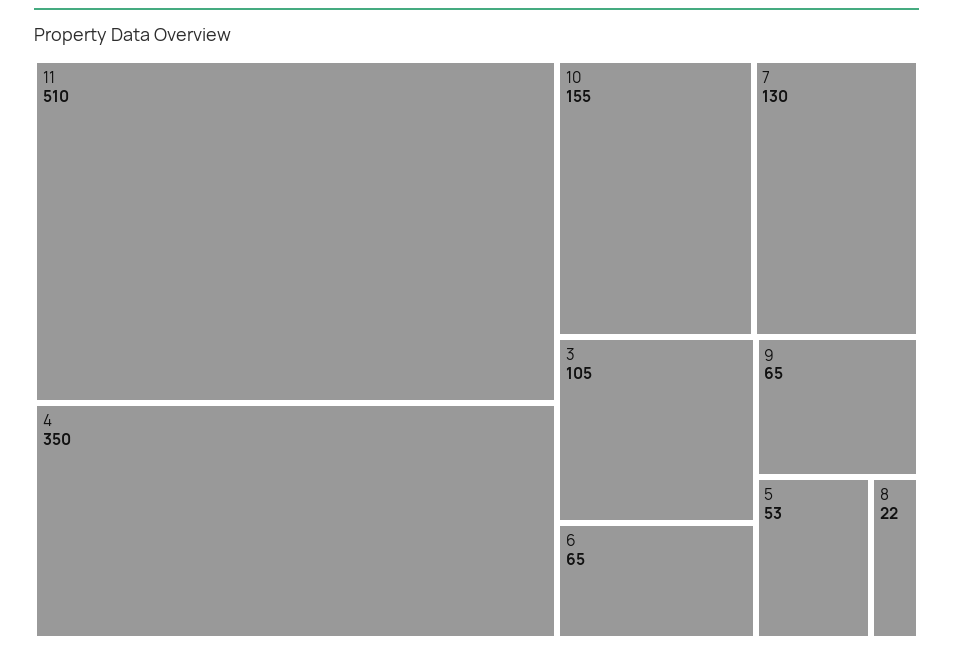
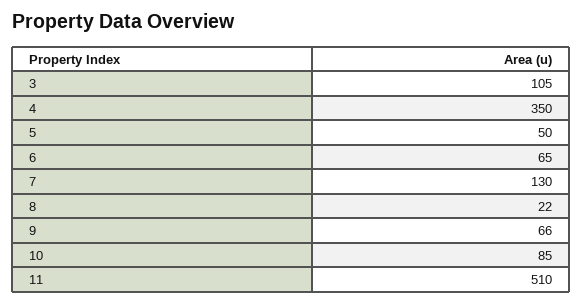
10: 155 -> 85
9: 65 -> 66
5: 53 -> 50

